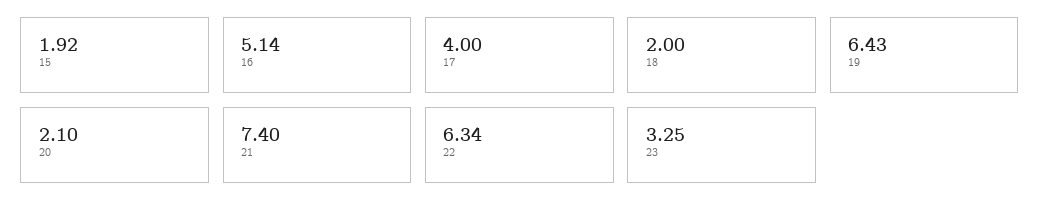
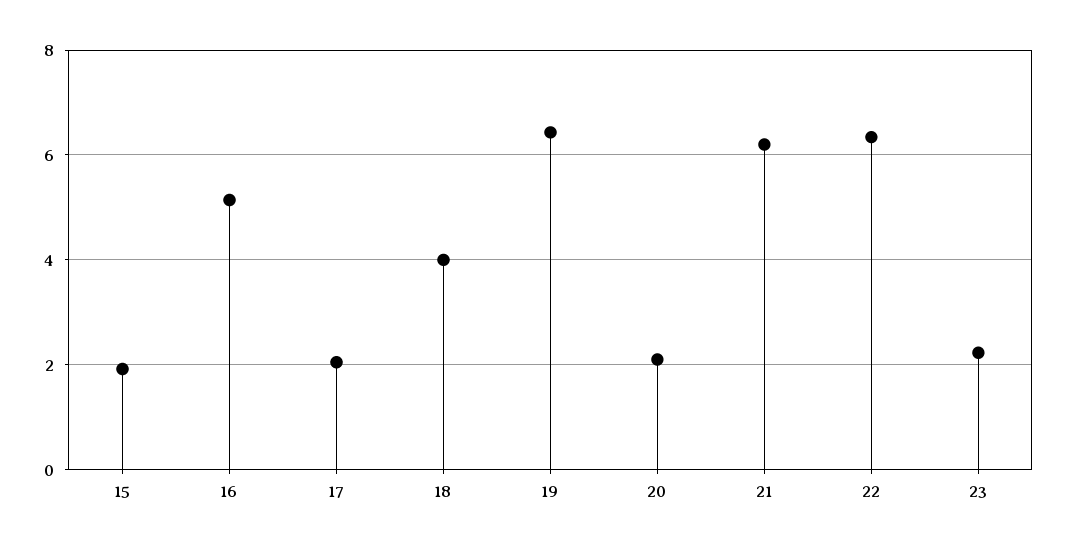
17: 4 -> 2
18: 2 -> 4
21: 7.4 -> 6.2
23: 3.25 -> 2.2

